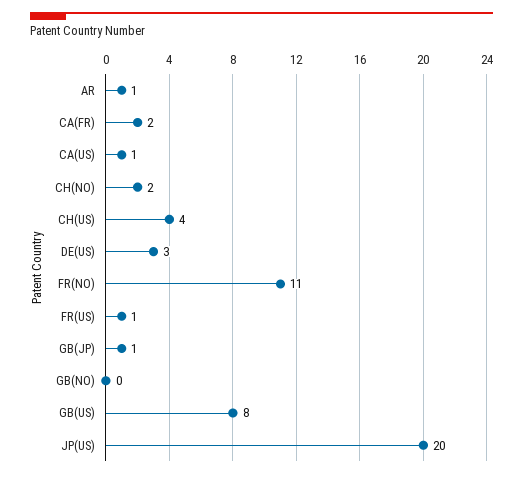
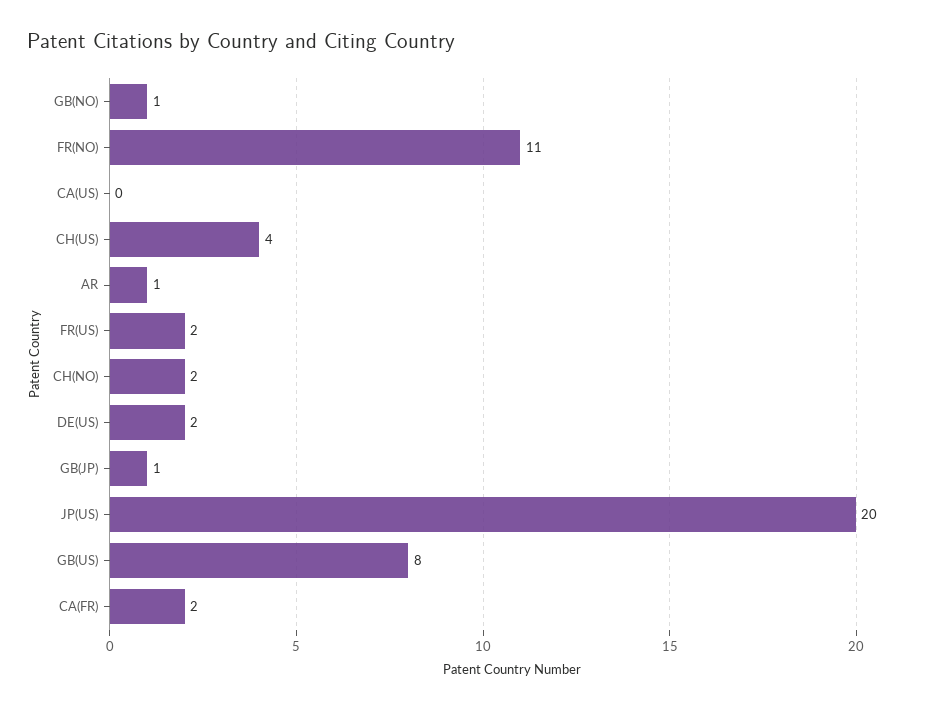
CA(US): 1 -> 0
DE(US): 3 -> 2
FR(US): 1 -> 2
GB(NO): 0 -> 1

